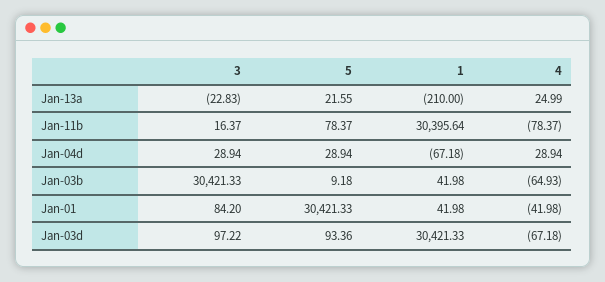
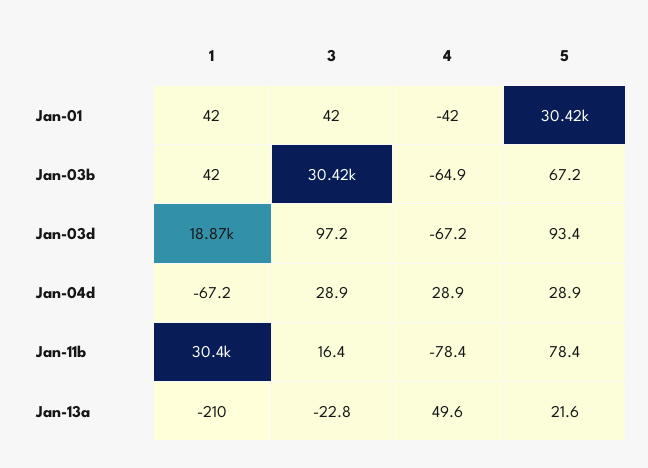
4, Jan-13a: 24.99 -> 49.6
5, Jan-03b: 9.18 -> 67.2
3, Jan-01: 84.2 -> 42
1, Jan-03d: 30421.33 -> 18870

